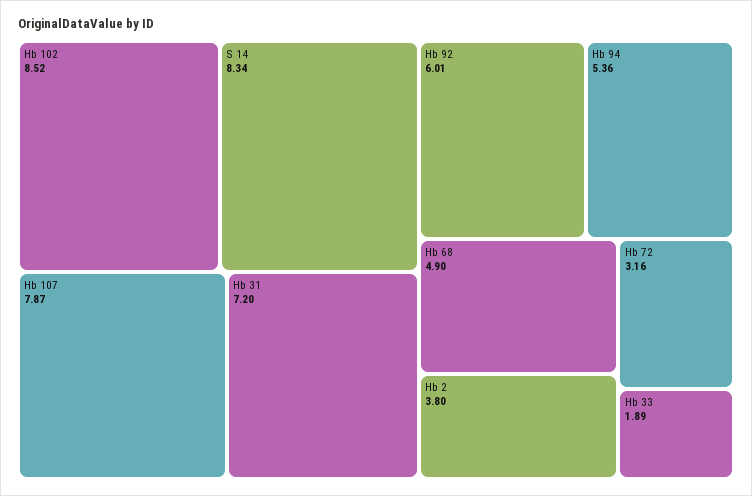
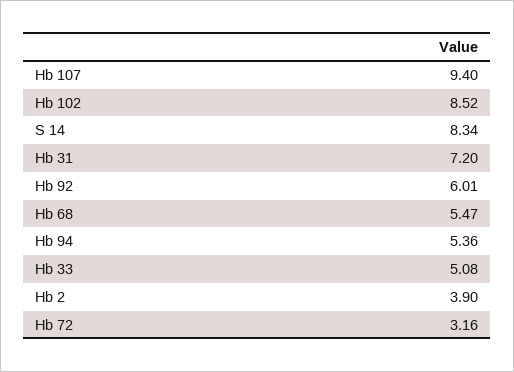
Hb 107: 7.87 -> 9.4
Hb 68: 4.9 -> 5.47
Hb 2: 3.8 -> 3.9
Hb 33: 1.89 -> 5.08

